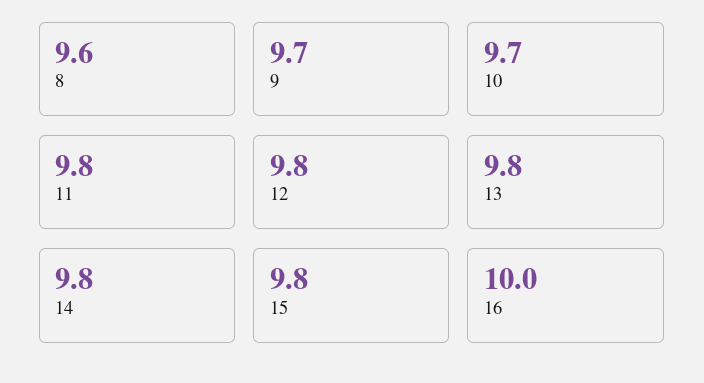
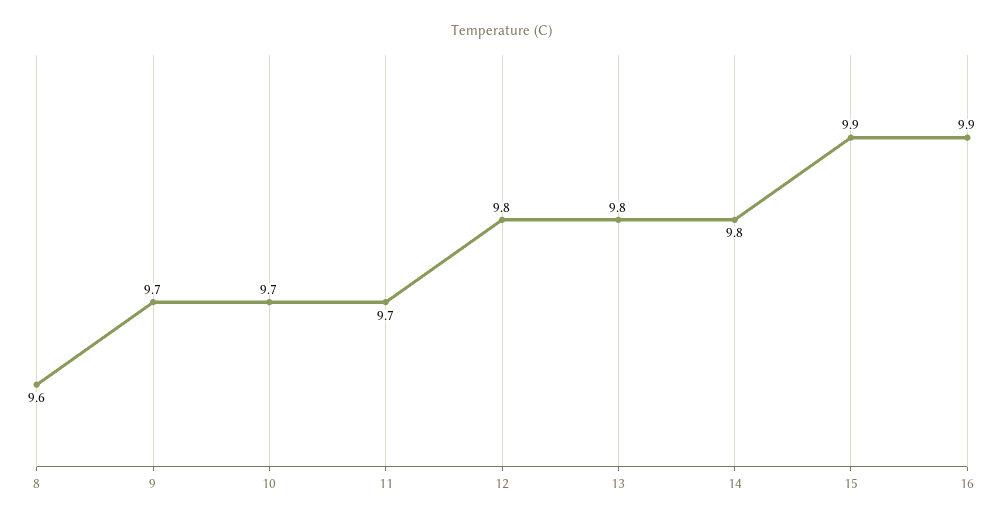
11: 9.8 -> 9.7
15: 9.8 -> 9.9
16: 10 -> 9.9

